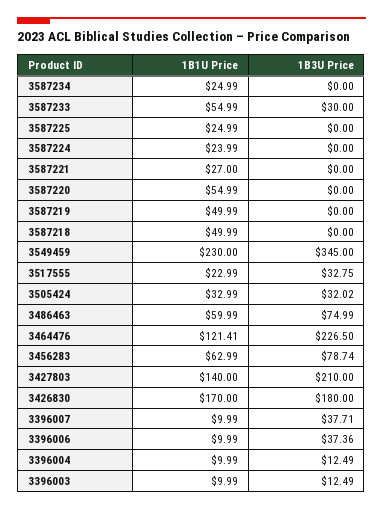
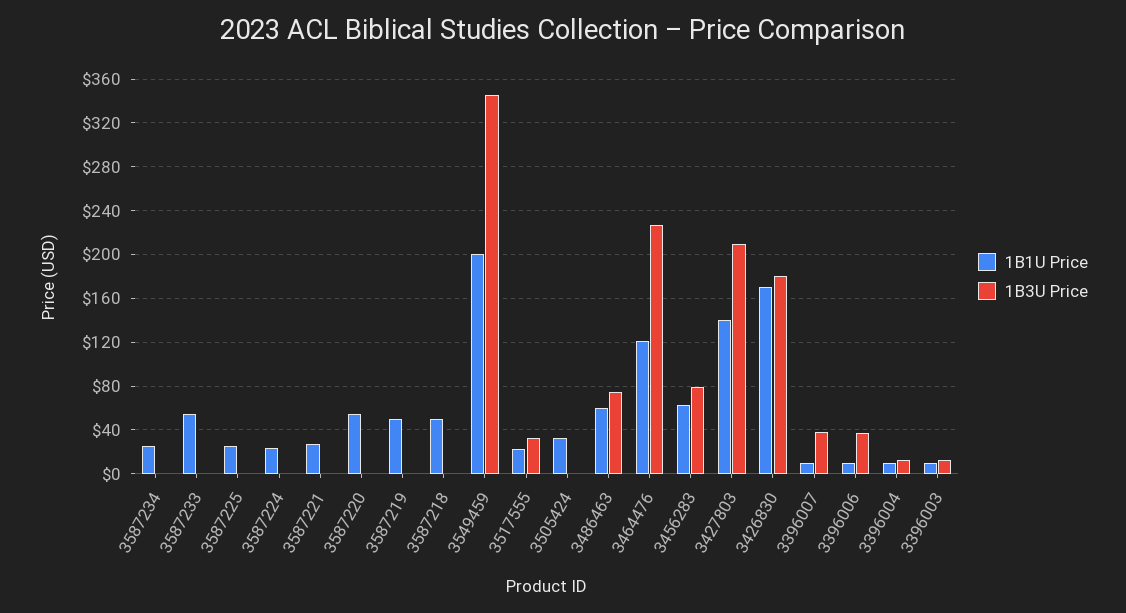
1B3U Price, 3587233: 30 -> 0
1B1U Price, 3549459: 230 -> 200
1B3U Price, 3505424: 32.02 -> 0

